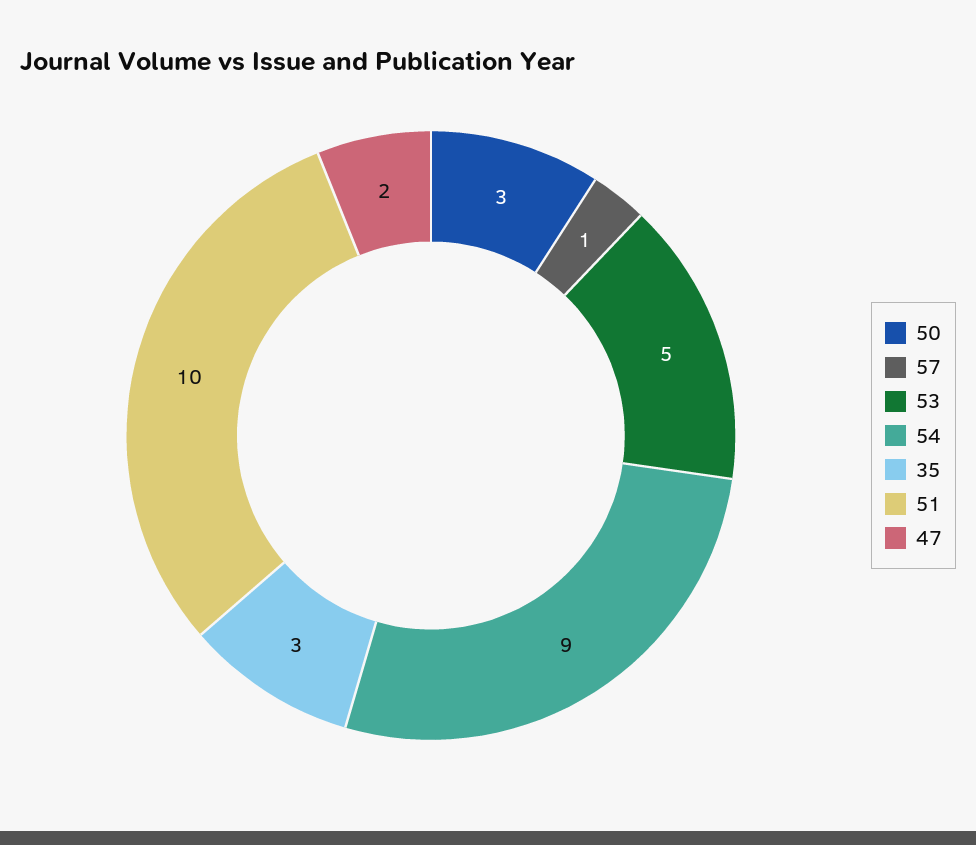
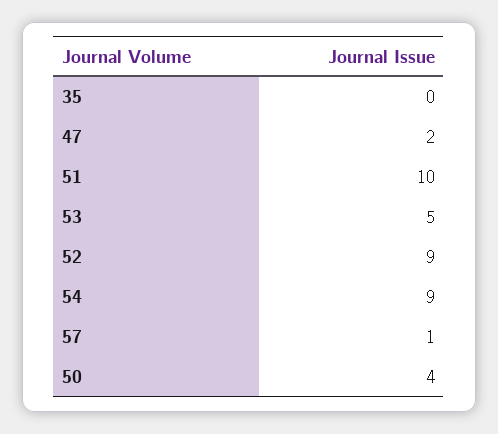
50: 3 -> 4
35: 3 -> 0
52: none -> 9

